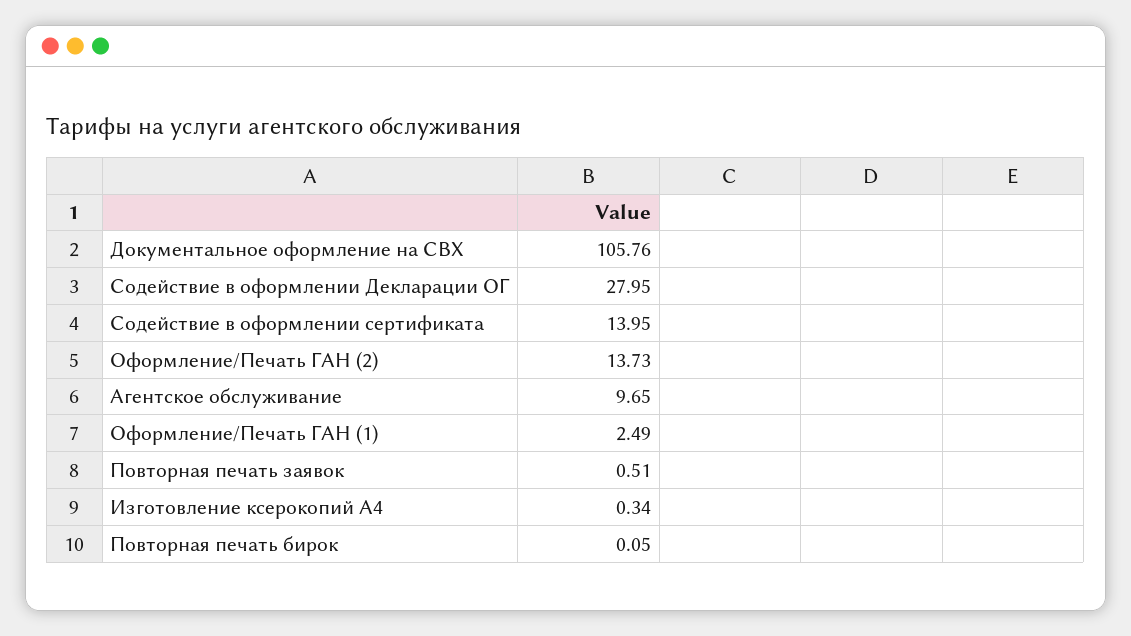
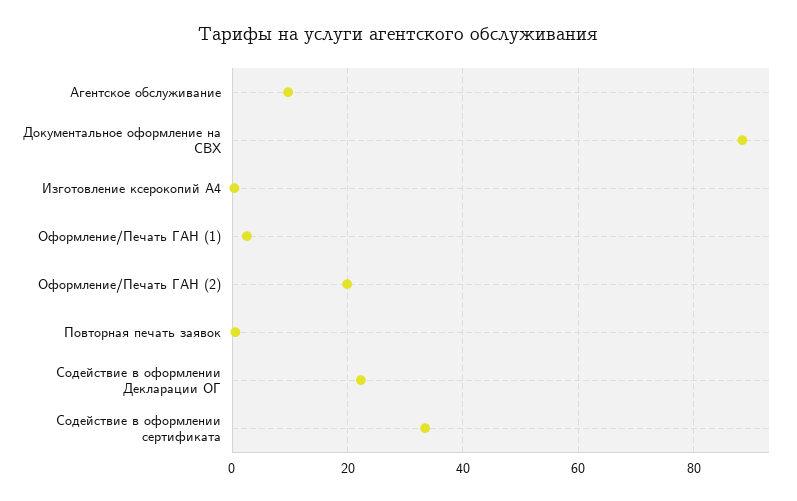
Документальное оформление на СВХ: 105.76 -> 88
Содействие в оформлении Декларации ОГ: 27.95 -> 22
Содействие в оформлении сертификата: 13.95 -> 34
Оформление/Печать ГАН (2): 13.73 -> 20
Повторная печать бирок: 0.05 -> none

